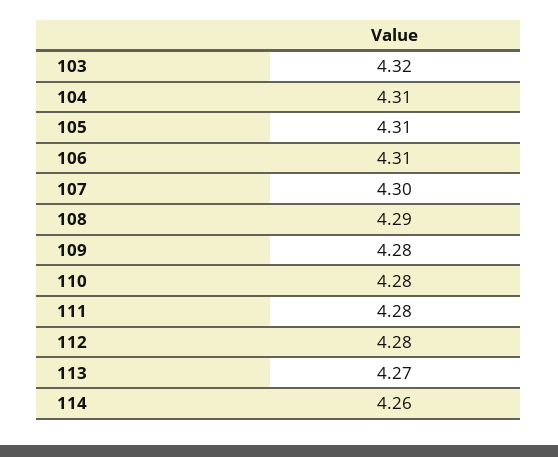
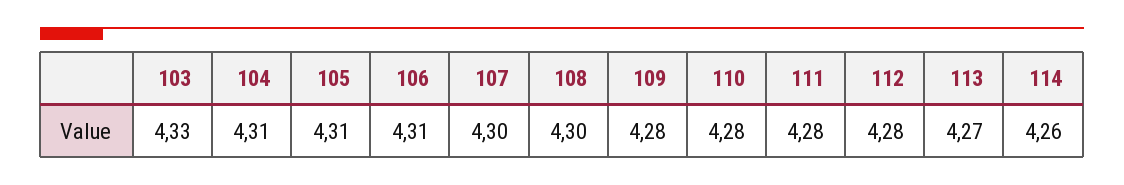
103: 4.32 -> 4.33
108: 4.29 -> 4.3

